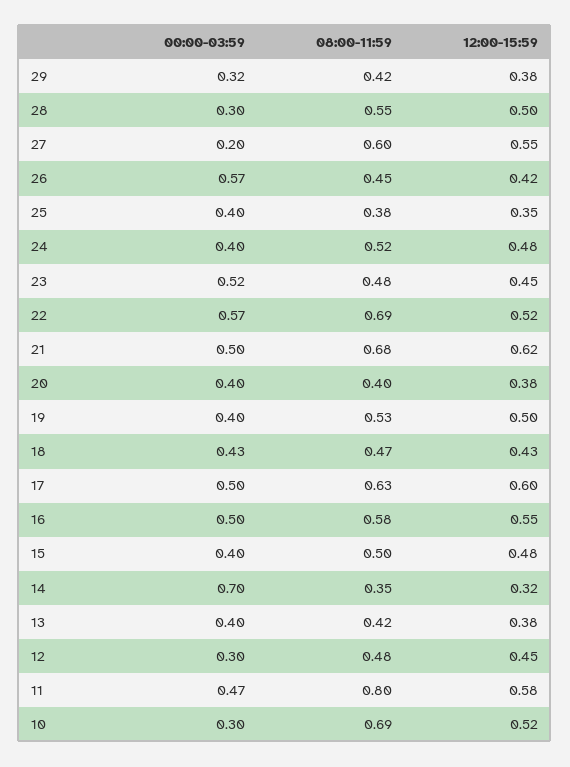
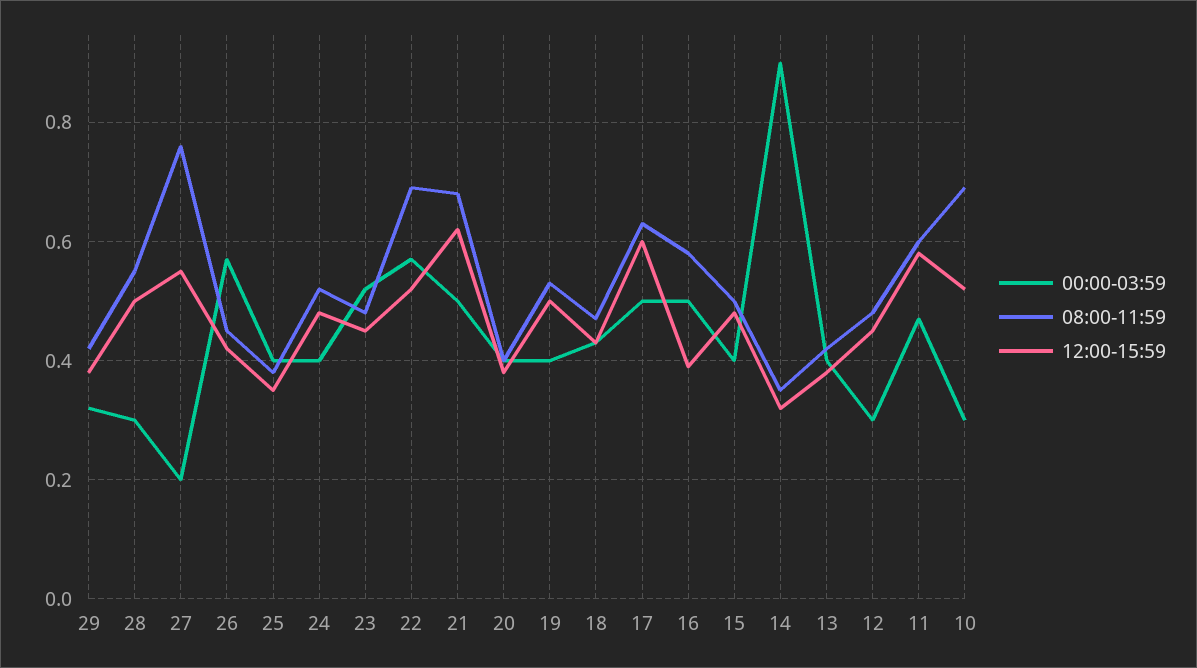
08:00-11:59, 27: 0.6 -> 0.75
12:00-15:59, 16: 0.55 -> 0.4
00:00-03:59, 14: 0.7 -> 0.9
08:00-11:59, 11: 0.8 -> 0.6

